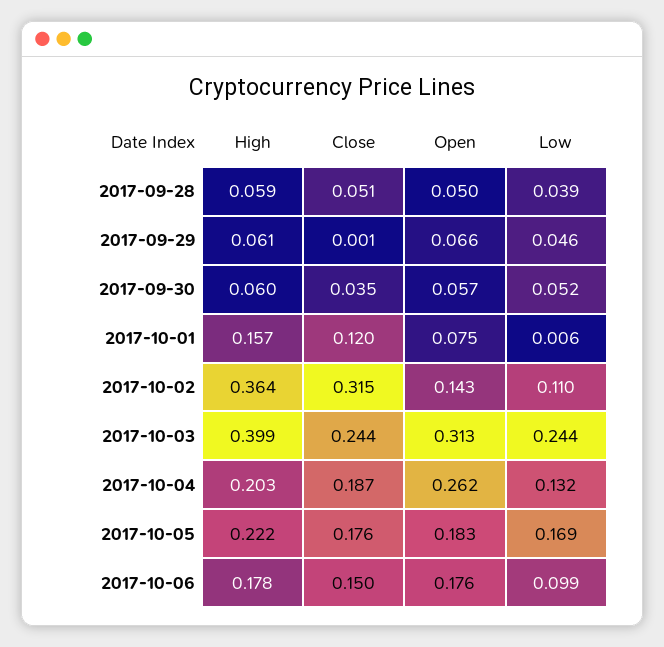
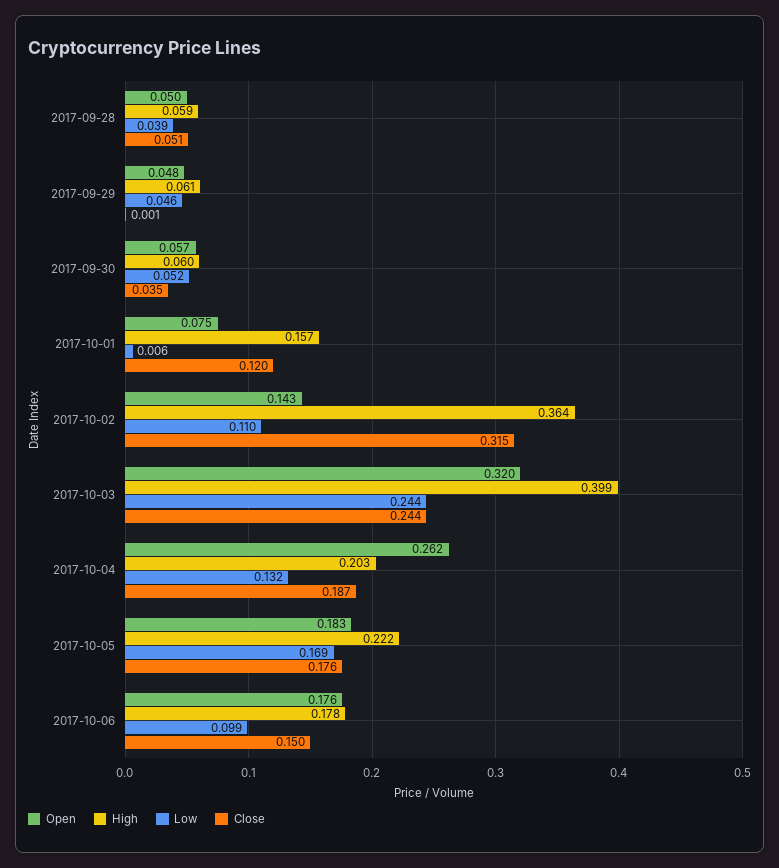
Open, 2017-09-29: 0.066 -> 0.048
Open, 2017-10-03: 0.313 -> 0.32

